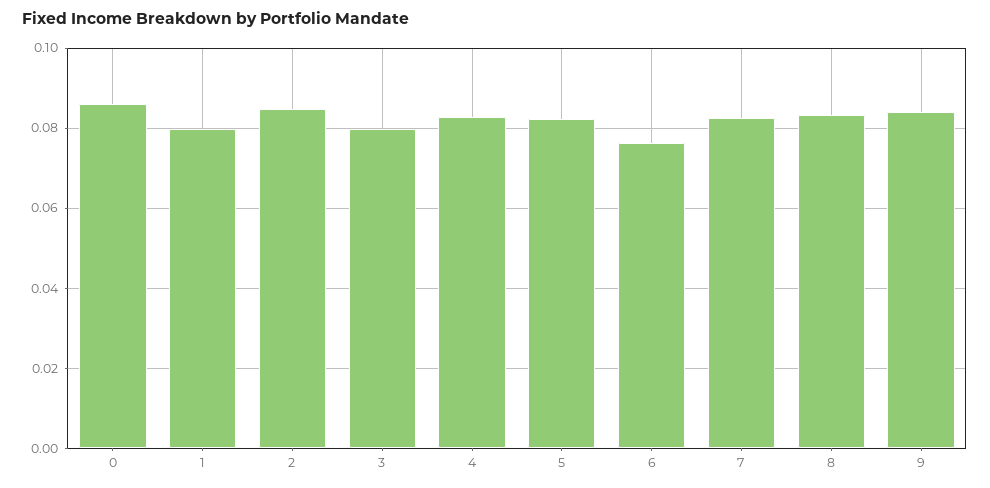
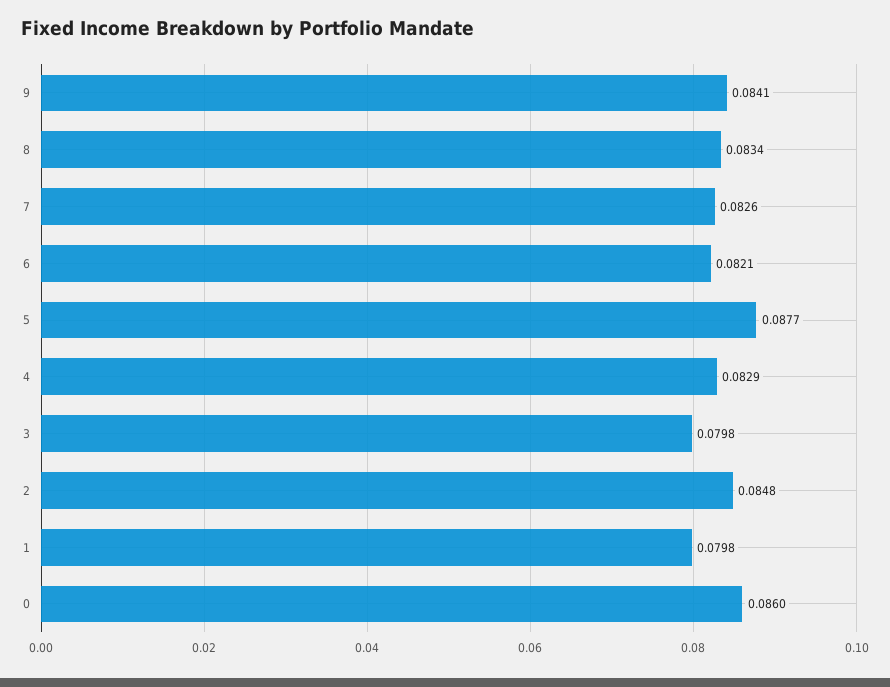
5: 0.082 -> 0.0877
6: 0.076 -> 0.0821

